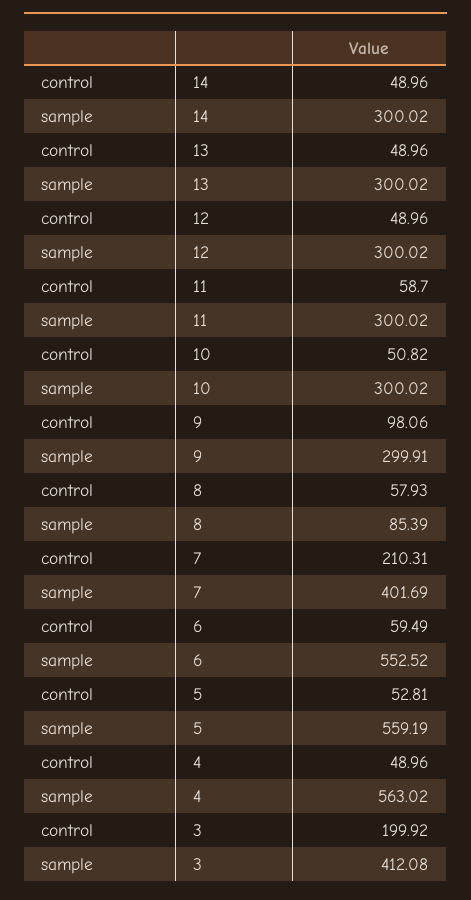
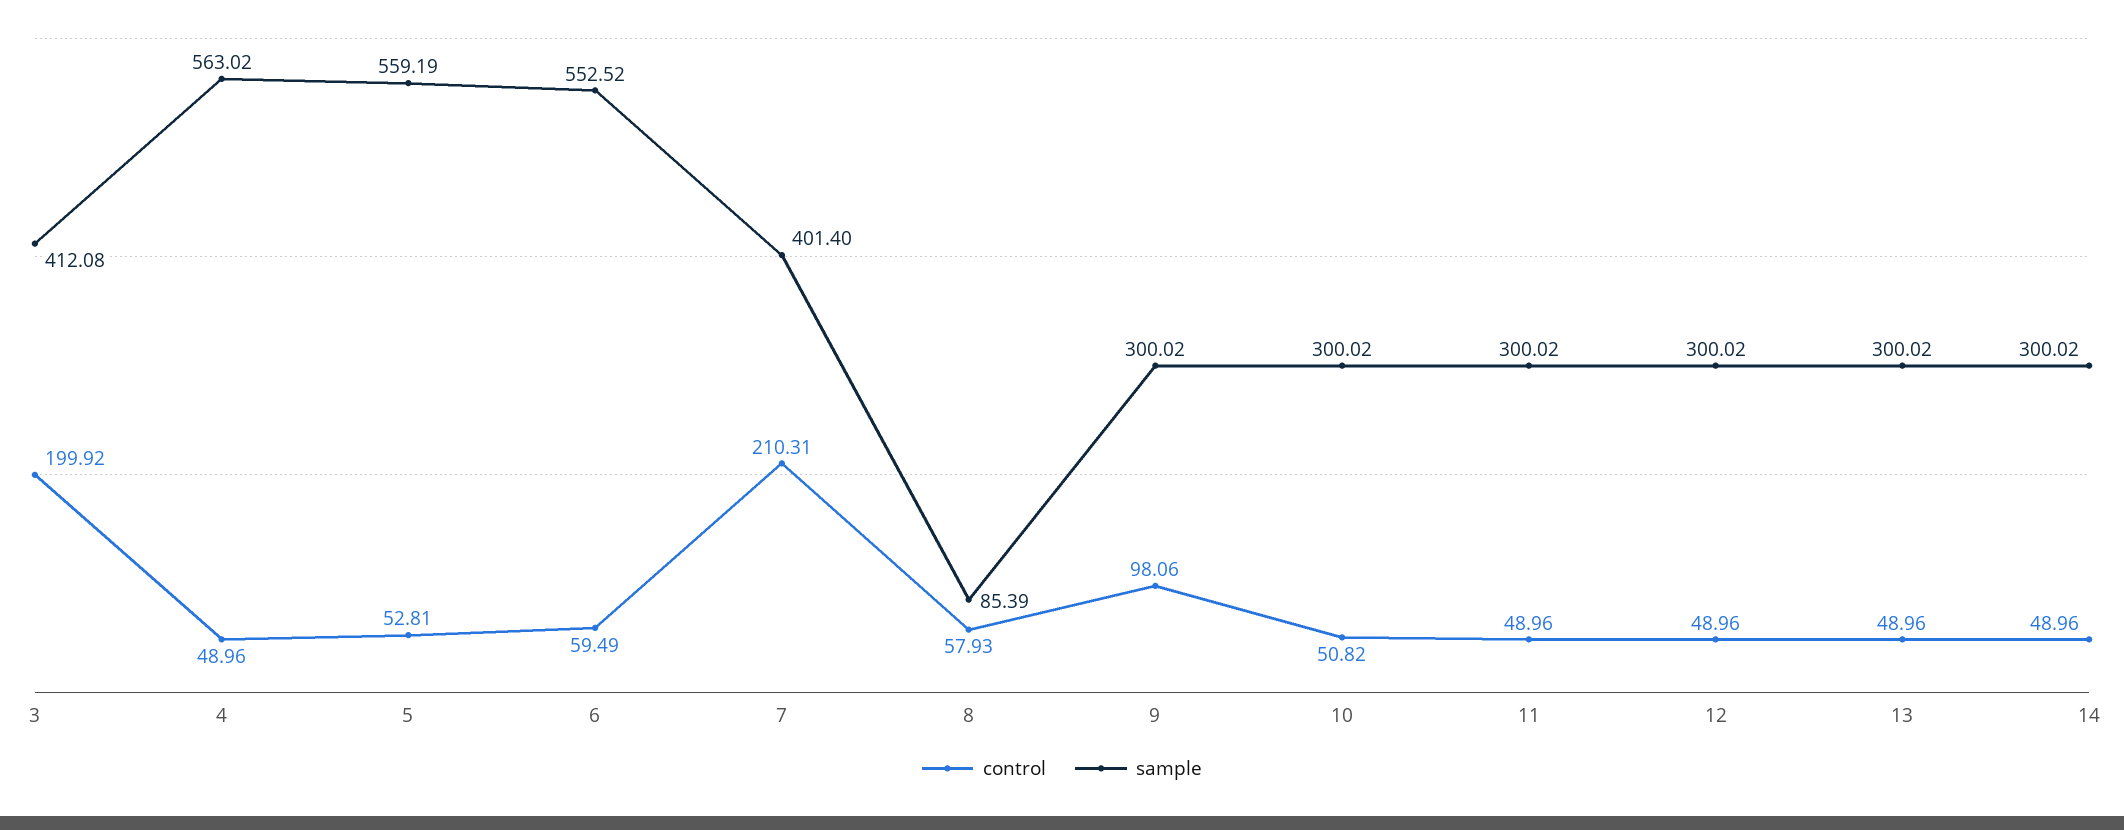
control, 11: 58.7 -> 48.96
sample, 9: 299.91 -> 300.02
sample, 7: 401.69 -> 401.4

